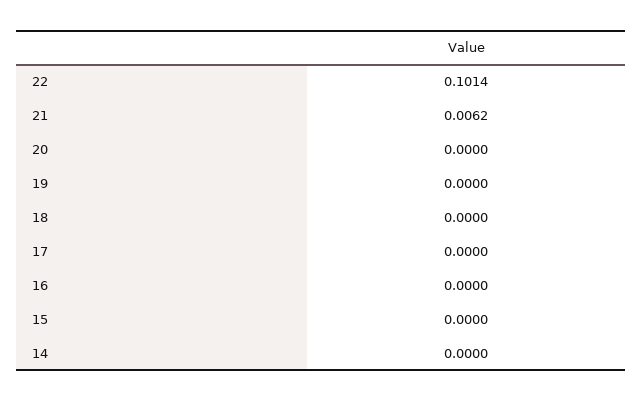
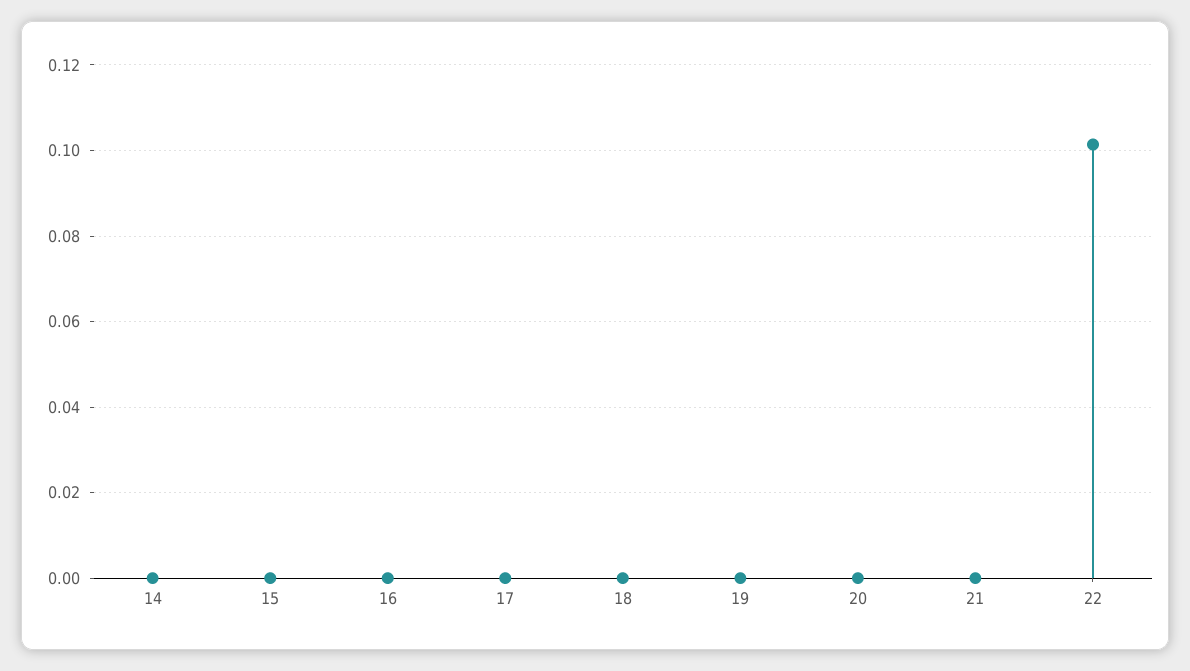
21: 0.0062 -> 0

